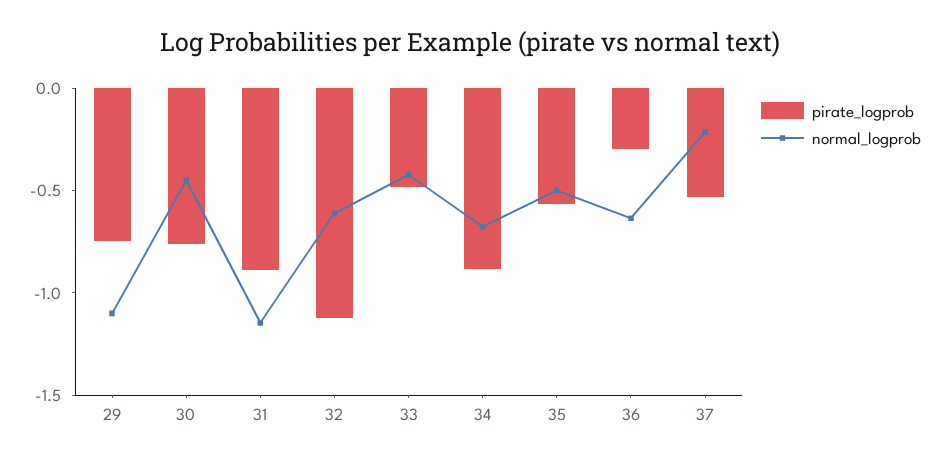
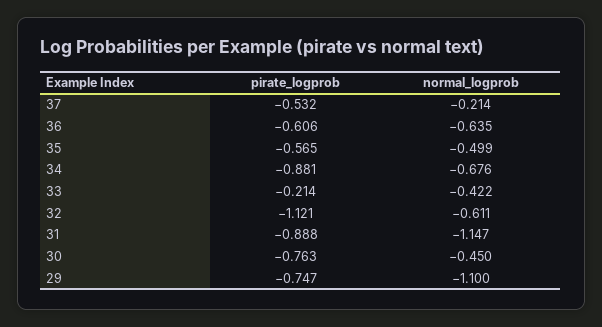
pirate_logprob, 33: -0.5 -> -0.214
pirate_logprob, 36: -0.3 -> -0.606

